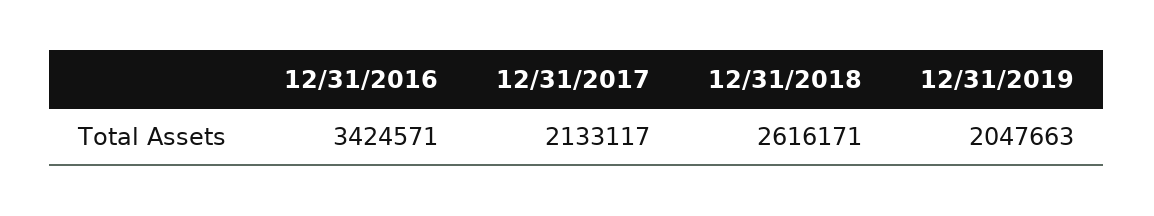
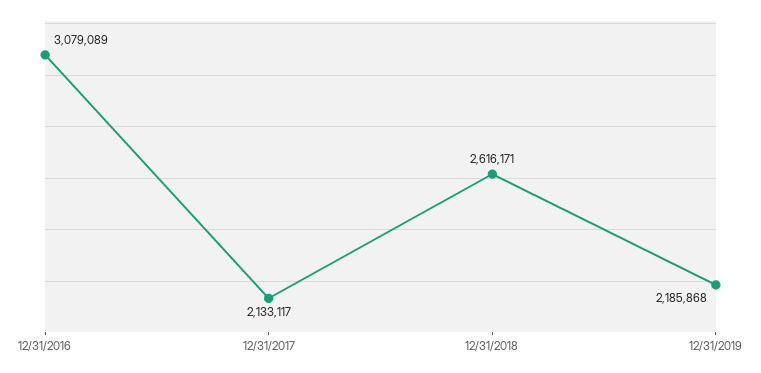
12/31/2016: 3424571 -> 3079089
12/31/2019: 2047663 -> 2185868

